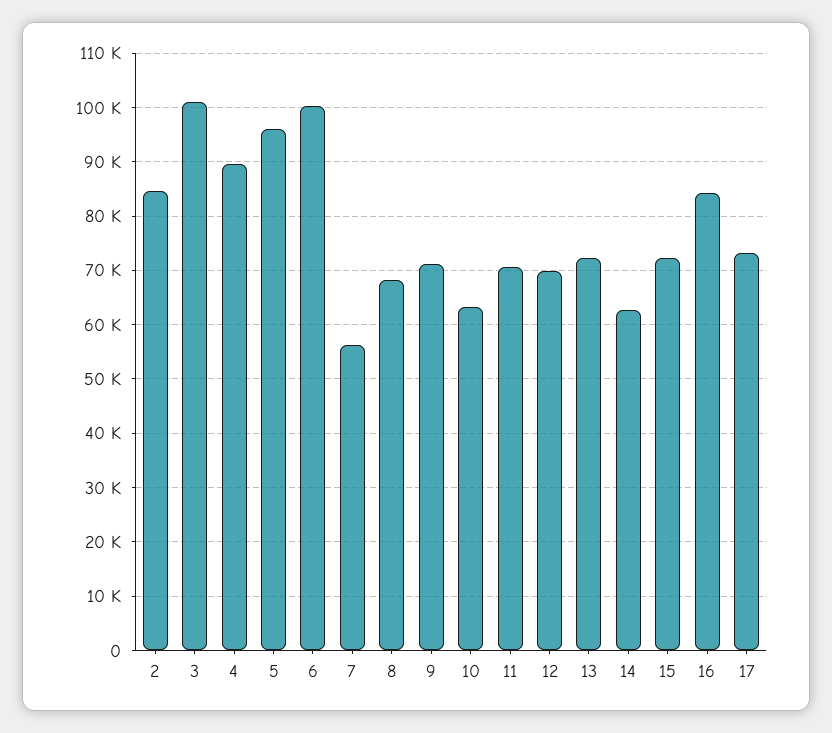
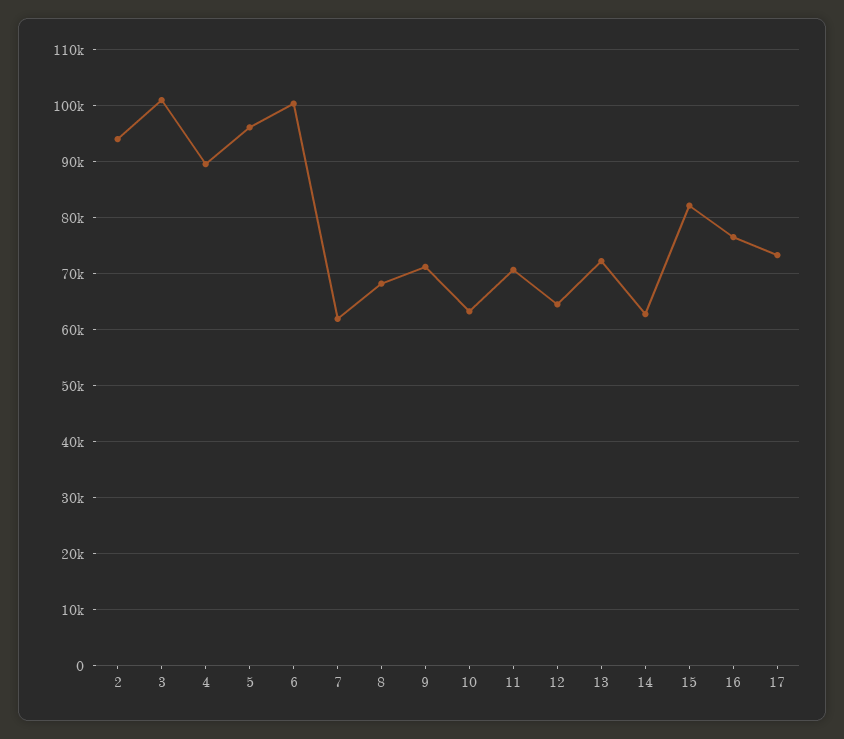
2: 84000 -> 94000
7: 56000 -> 62000
12: 70000 -> 64000
15: 72000 -> 82000
16: 84000 -> 76000

